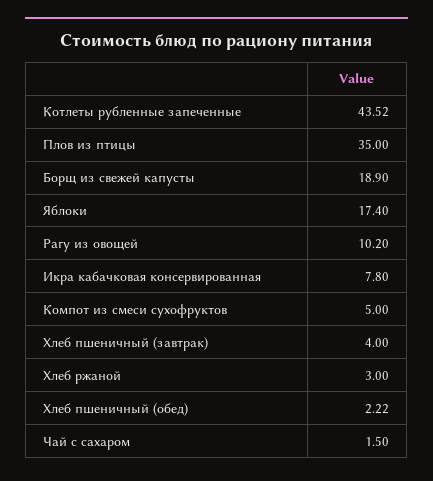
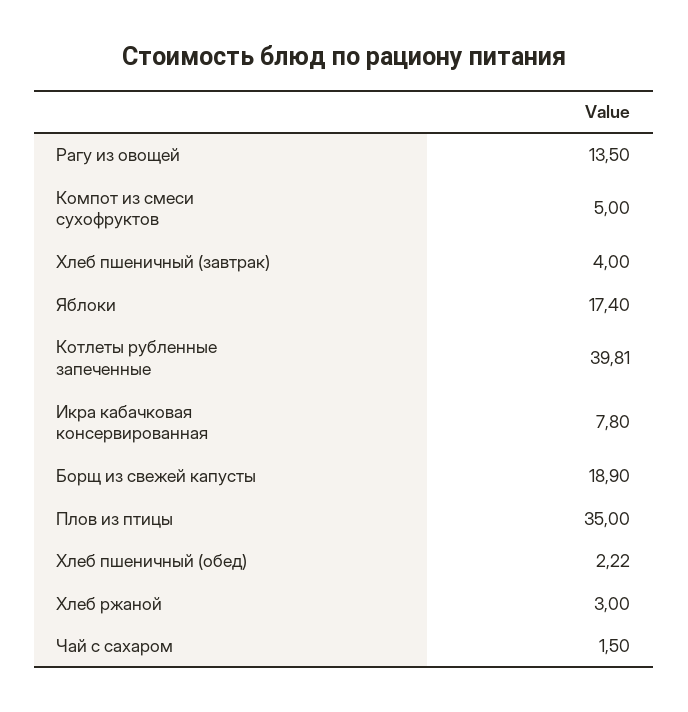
Котлеты рубленные запеченные: 43.52 -> 39.81
Рагу из овощей: 10.2 -> 13.5

